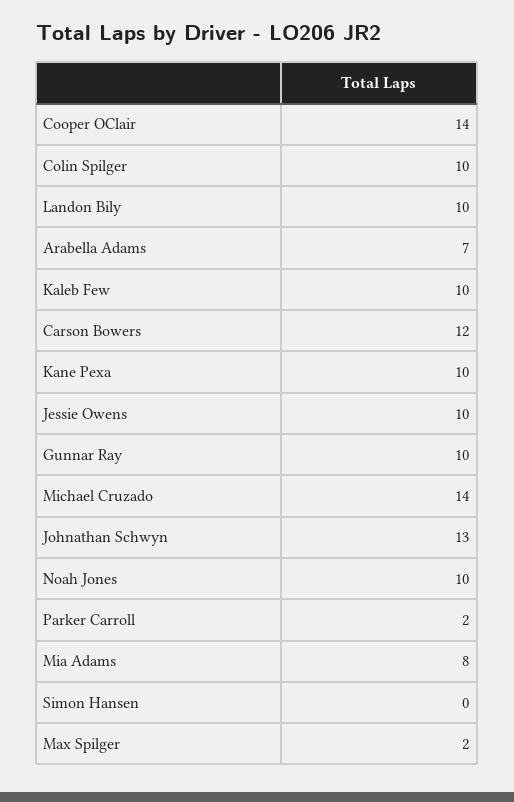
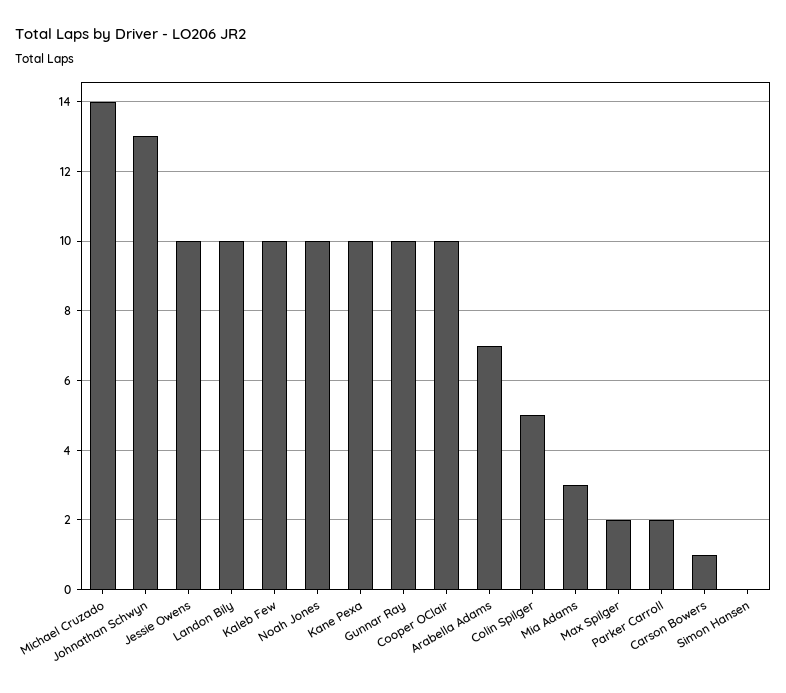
Cooper OClair: 14 -> 10
Colin Spilger: 10 -> 5
Carson Bowers: 12 -> 1
Mia Adams: 8 -> 3

